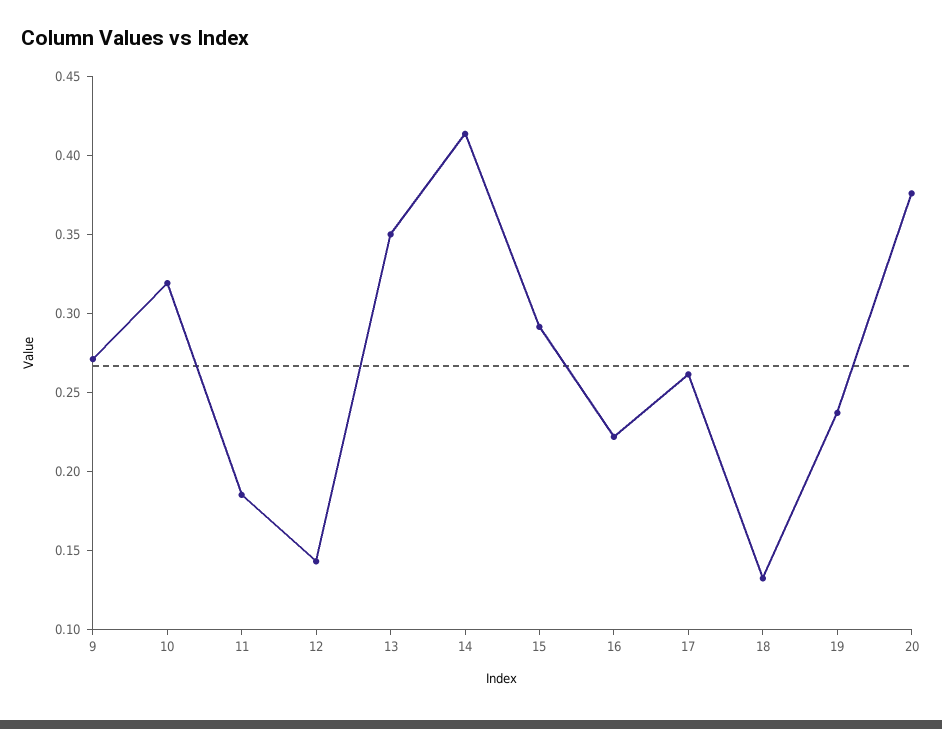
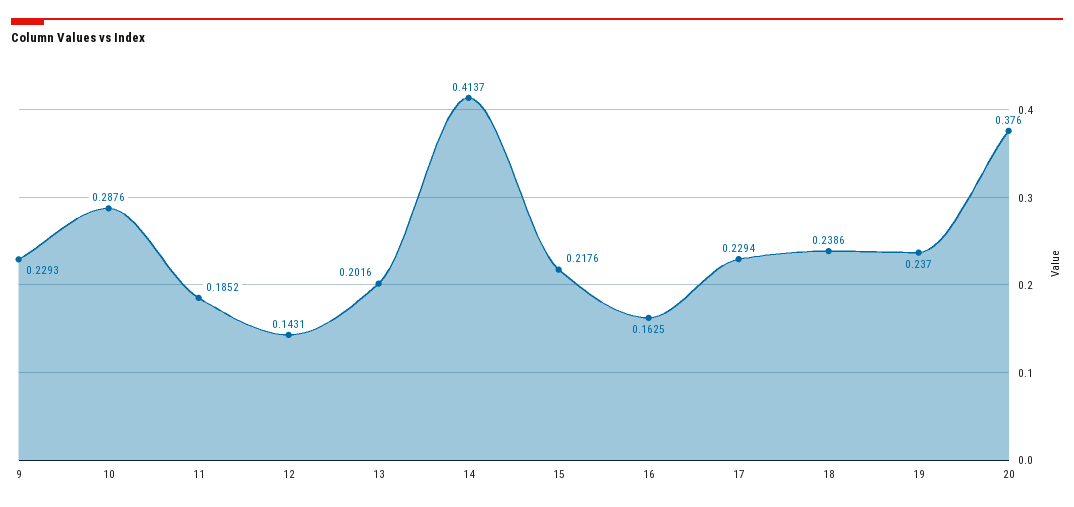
9: 0.27 -> 0.2293
10: 0.32 -> 0.2876
13: 0.35 -> 0.2016
15: 0.29 -> 0.2176
16: 0.22 -> 0.1625
17: 0.26 -> 0.2294
18: 0.13 -> 0.2386

